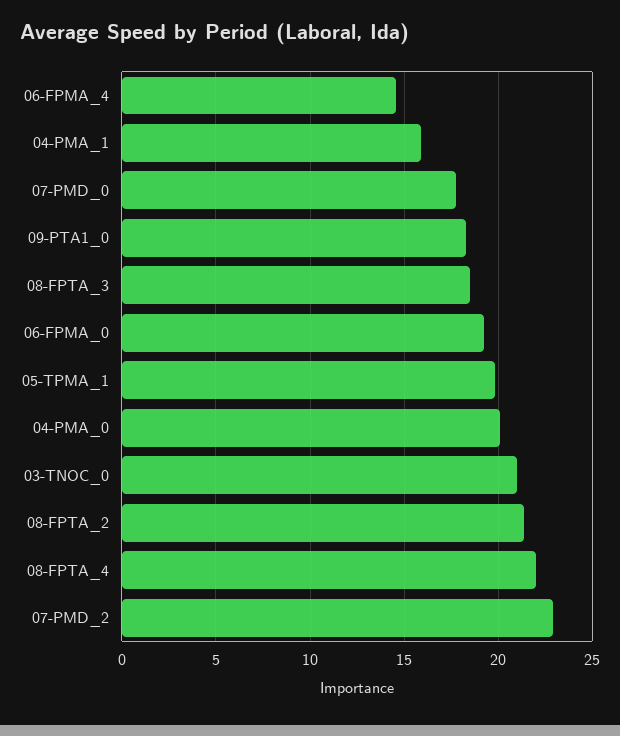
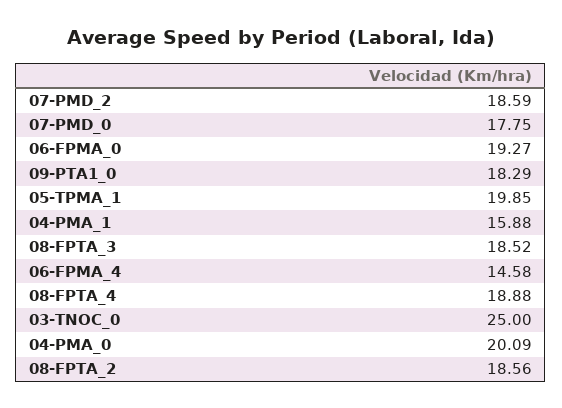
03-TNOC_0: 21 -> 25
08-FPTA_2: 21.5 -> 18.56
08-FPTA_4: 22 -> 18.88
07-PMD_2: 23 -> 18.59

